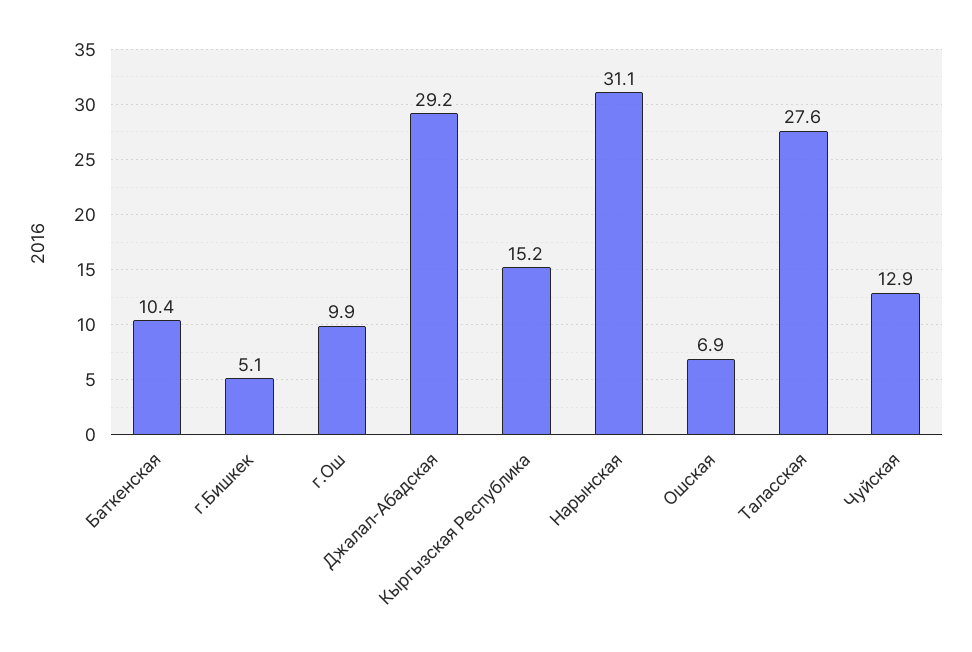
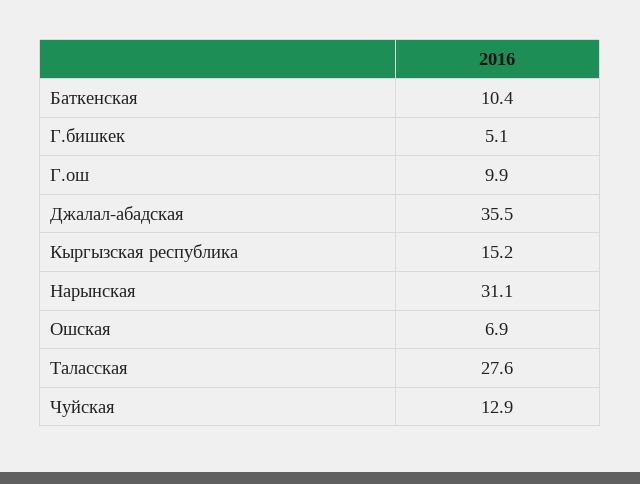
Джалал-Абадская: 29.2 -> 35.5

